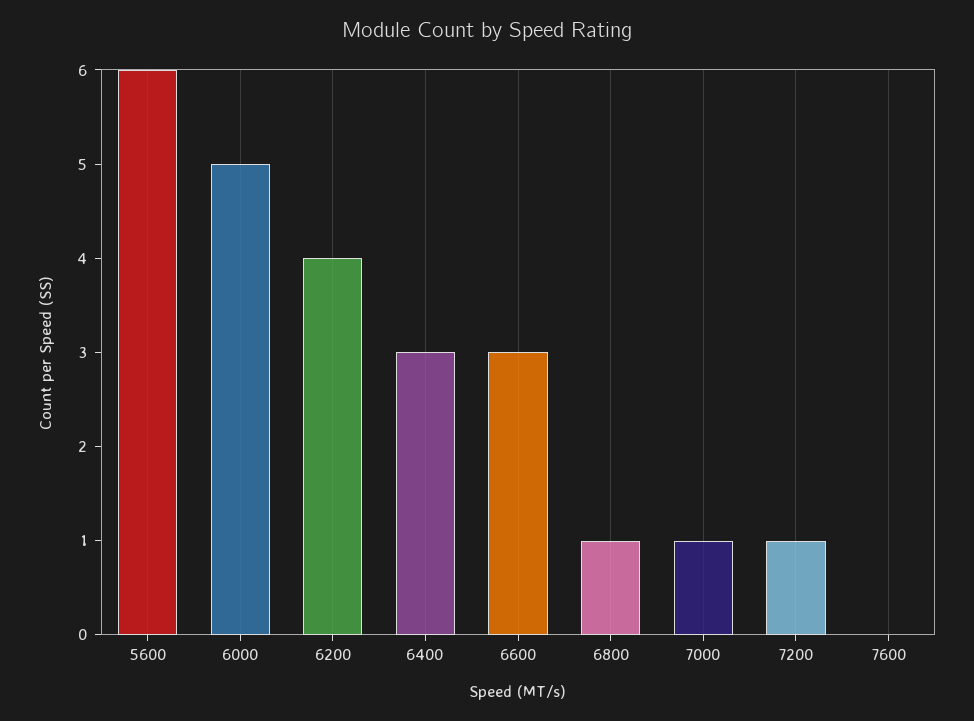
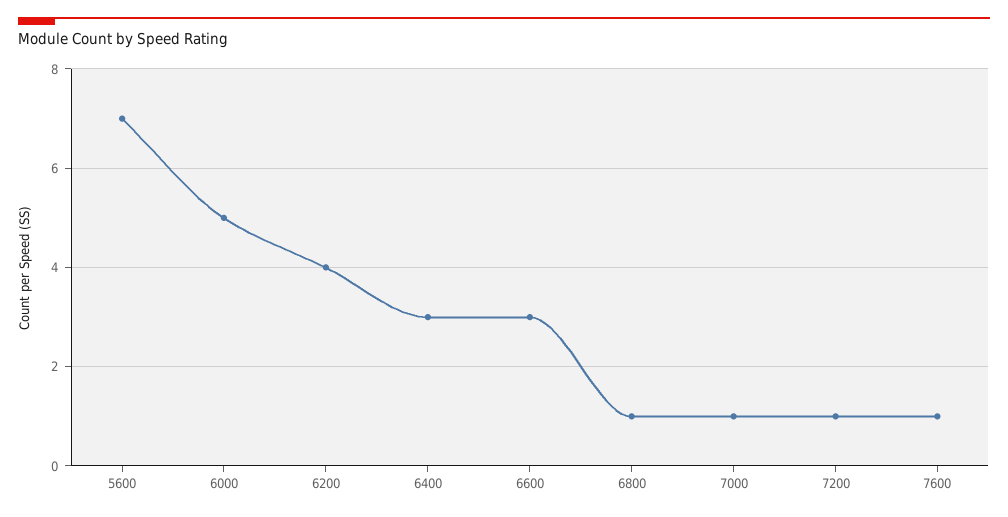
5600: 6 -> 7
7600: 0 -> 1

